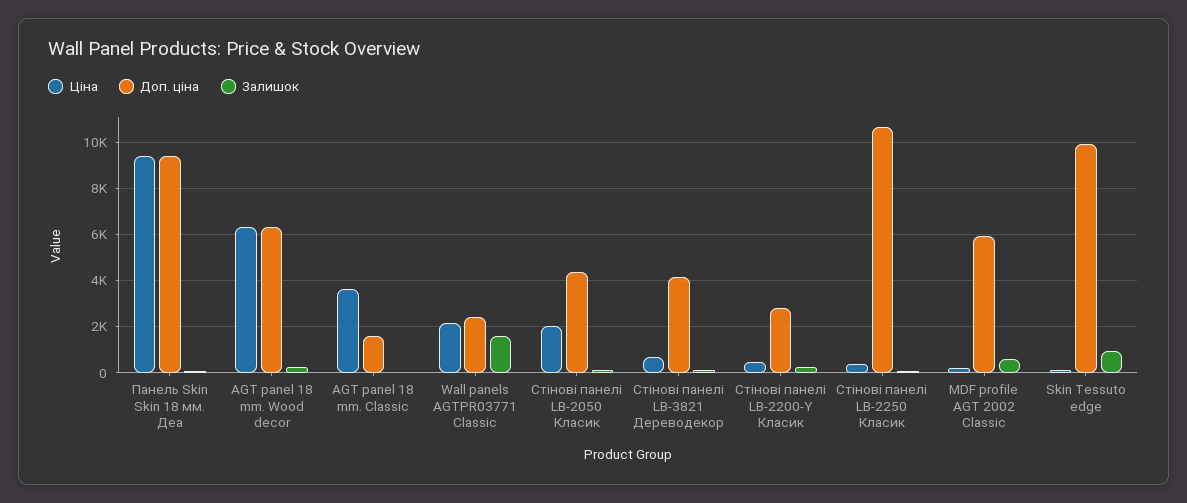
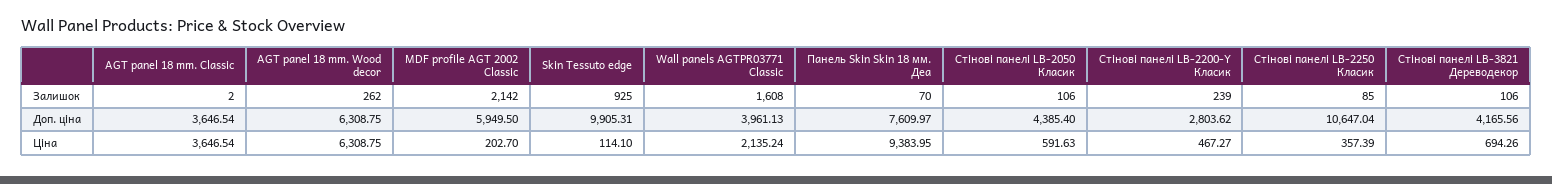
Доп. ціна, Панель Skin Skin 18 мм. Деа: 9500 -> 7609.97
Доп. ціна, AGT panel 18 mm. Classic: 1500 -> 3646.54
Доп. ціна, Wall panels AGTPR03771 Classic: 2500 -> 3961.13
Ціна, Стінові панелі LB-2050 Класик: 2000 -> 591.63
Залишок, MDF profile AGT 2002 Classic: 500 -> 2142

